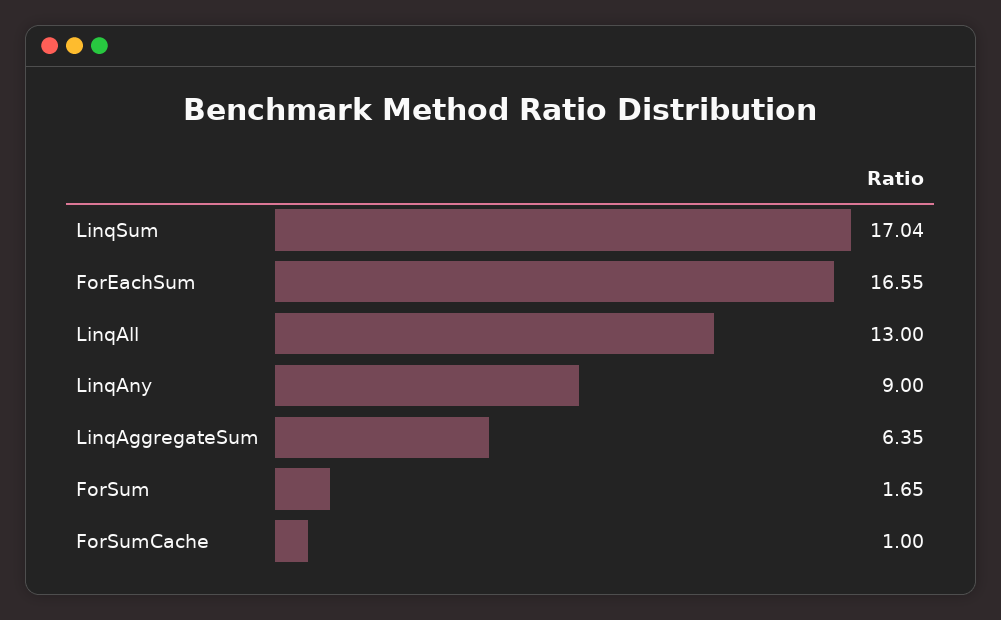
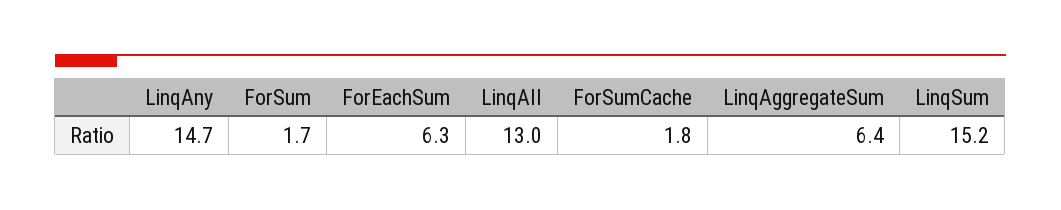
LinqSum: 17.04 -> 15.2
ForEachSum: 16.55 -> 6.3
LinqAny: 9 -> 14.7
ForSumCache: 1 -> 1.8

